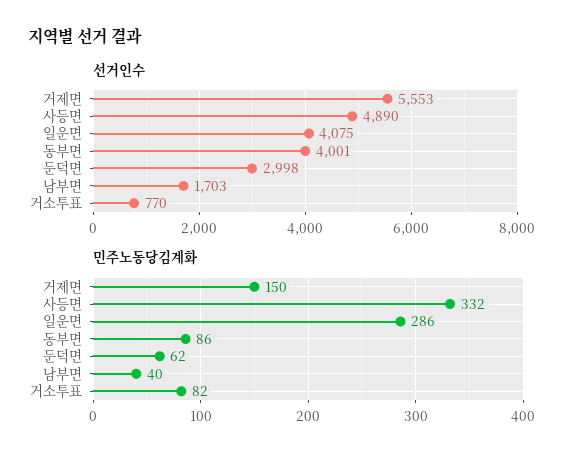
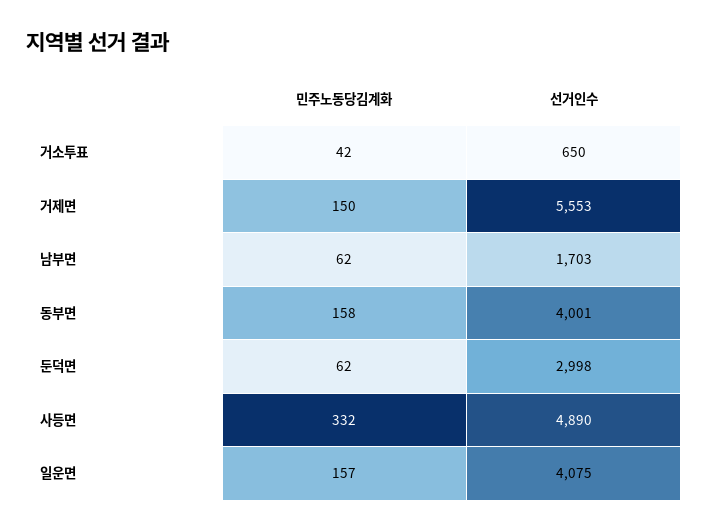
선거인수, 거소투표: 770 -> 650
민주노동당김계화, 일운면: 286 -> 157
민주노동당김계화, 동부면: 86 -> 158
민주노동당김계화, 남부면: 40 -> 62
민주노동당김계화, 거소투표: 82 -> 42

